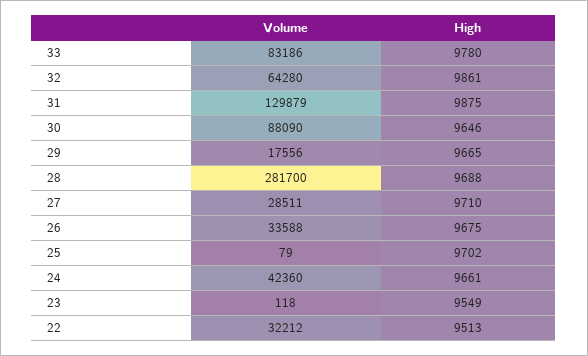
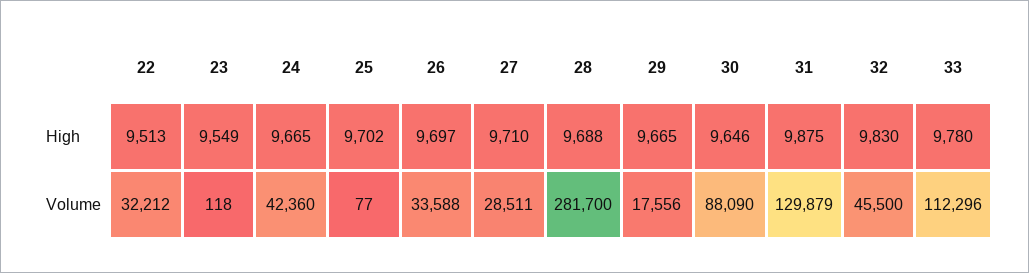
Volume, 33: 83186 -> 112296
Volume, 32: 64280 -> 45500
High, 32: 9861 -> 9830
High, 26: 9675 -> 9697
Volume, 25: 79 -> 77
High, 24: 9661 -> 9665

